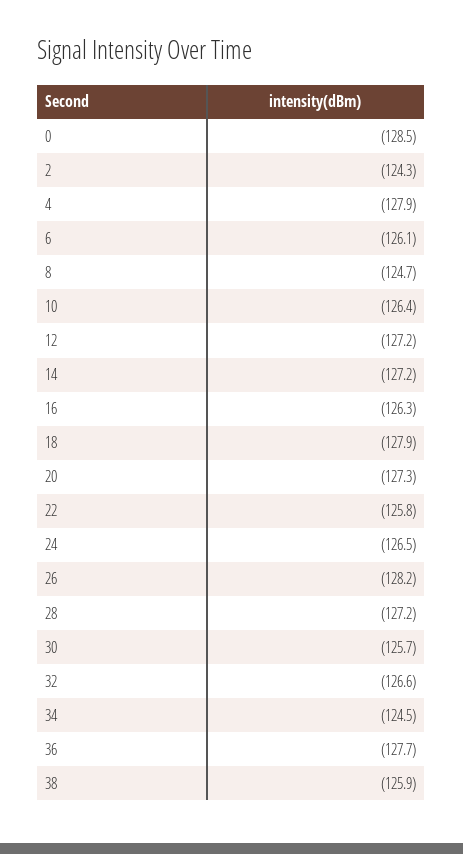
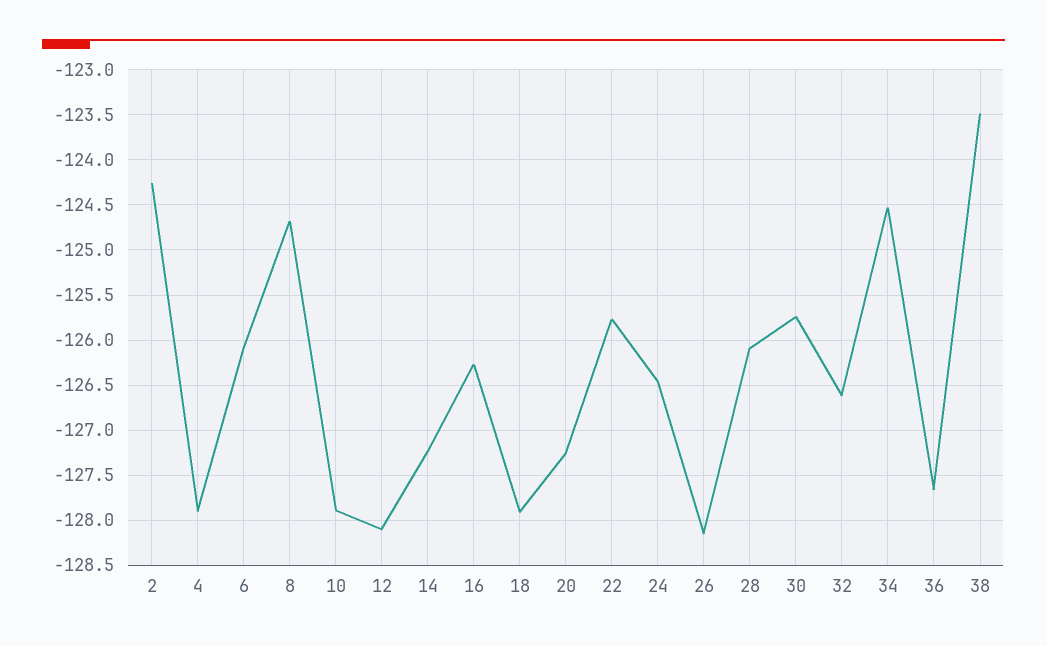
0: -128.5 -> none
10: -126.4 -> -127.9
12: -127.2 -> -128.1
28: -127.2 -> -126.1
38: -125.9 -> -123.5

